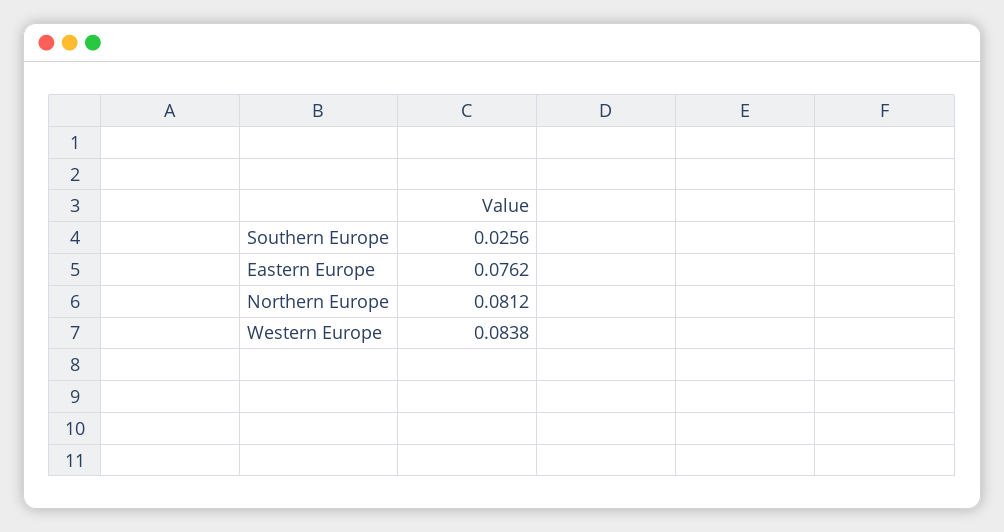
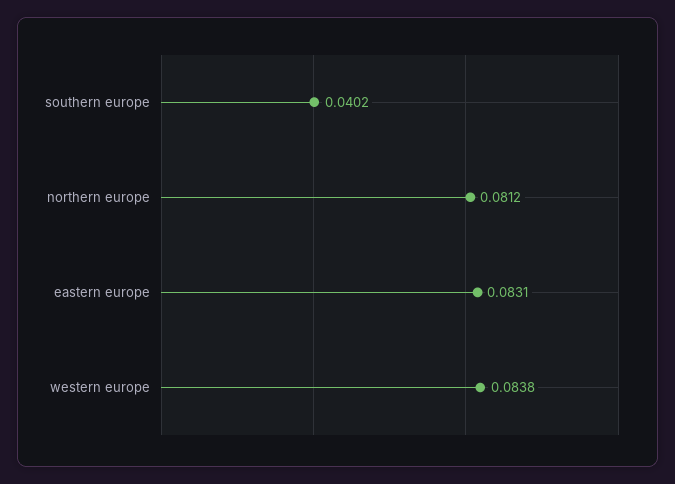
Southern Europe: 0.0256 -> 0.0402
Eastern Europe: 0.0762 -> 0.0831

